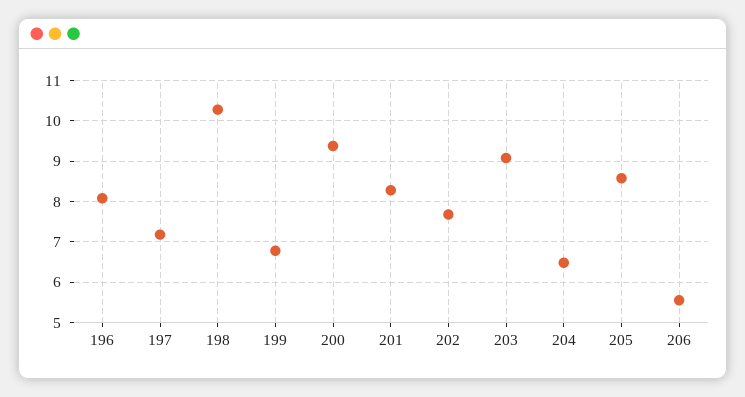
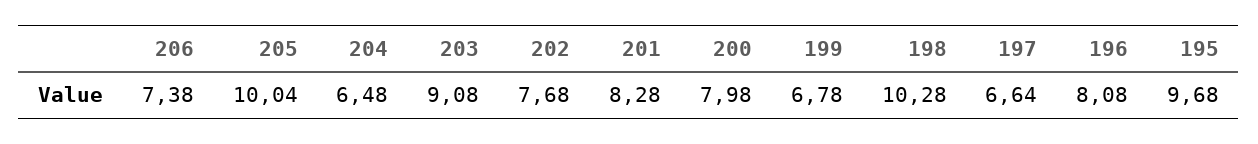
197: 7.2 -> 6.64
200: 9.4 -> 7.98
205: 8.6 -> 10.04
206: 5.6 -> 7.38
195: none -> 9.68

